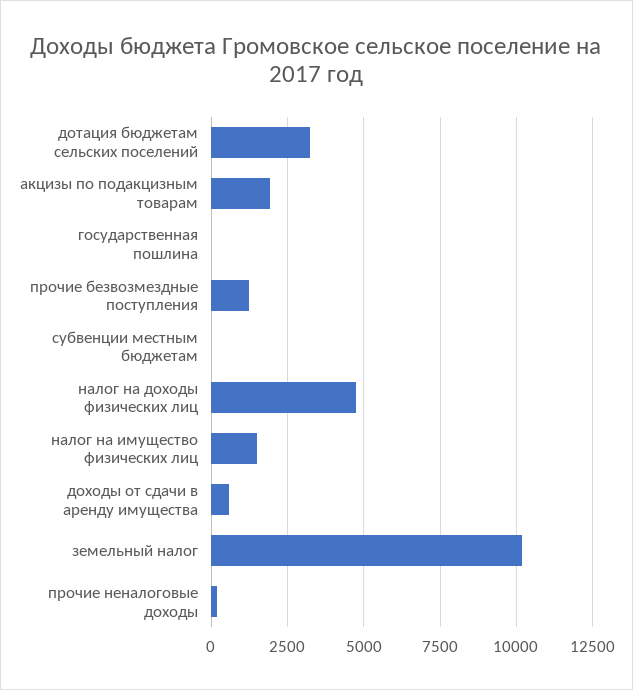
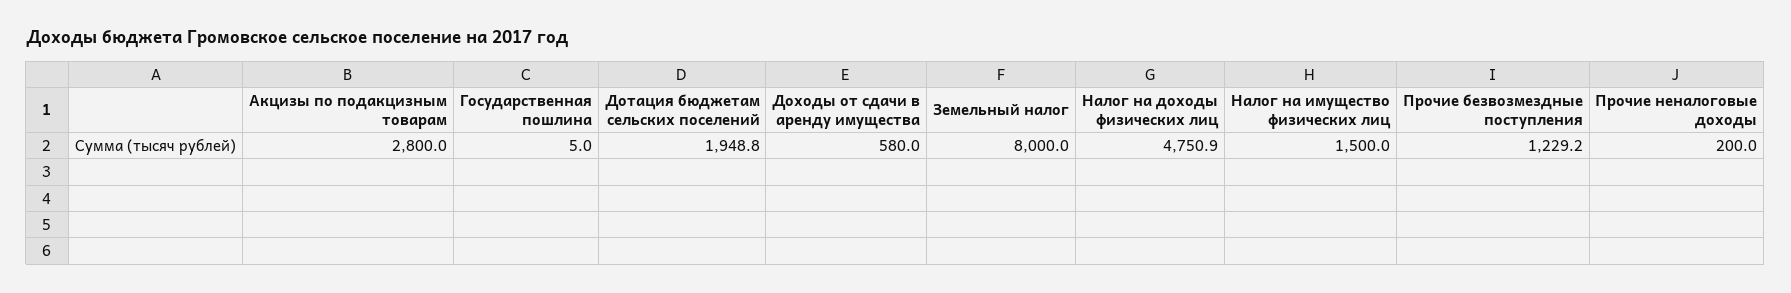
дотация бюджетам сельских поселений: 3250 -> 1948.8
акцизы по подакцизным товарам: 2000 -> 2800
субвенции местным бюджетам: 0 -> none
земельный налог: 10250 -> 8000

